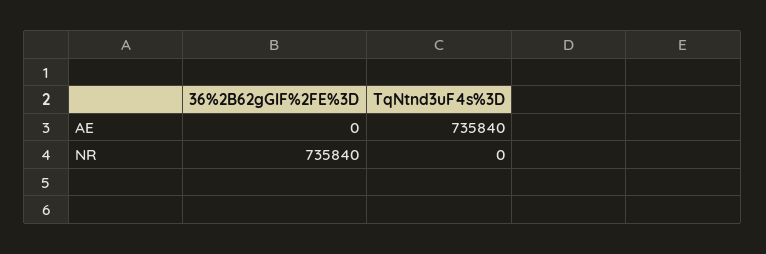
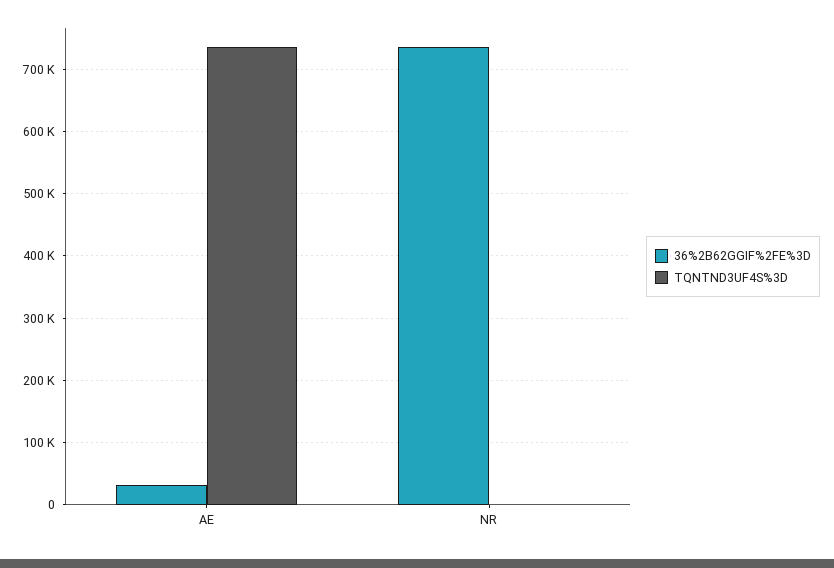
36%2B62gGIF%2FE%3D, AE: 0 -> 30000

